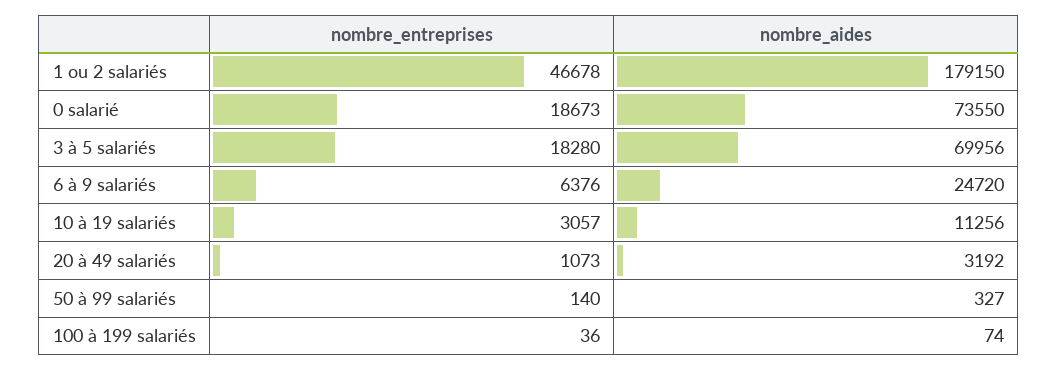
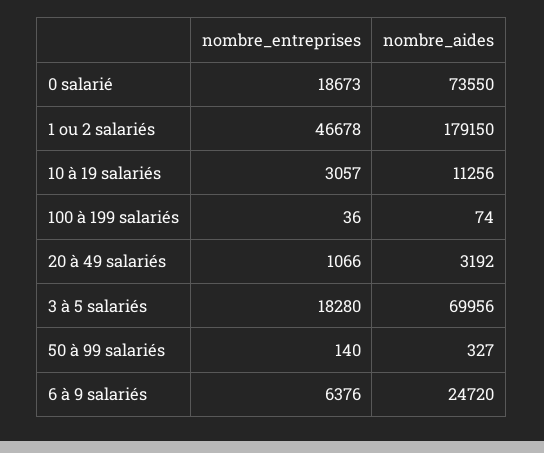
nombre_entreprises, 20 à 49 salariés: 1073 -> 1066

